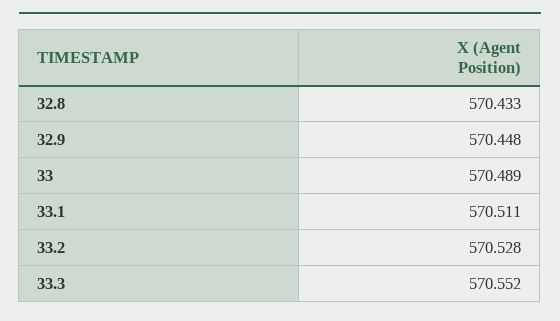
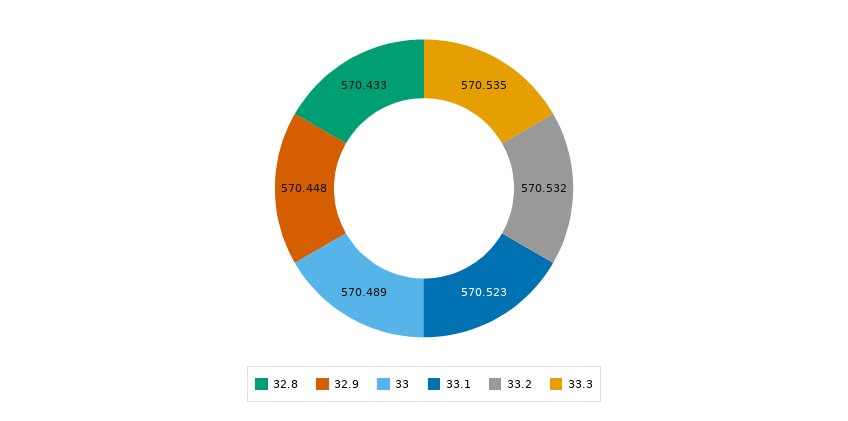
33.1: 570.511 -> 570.523
33.2: 570.528 -> 570.532
33.3: 570.552 -> 570.535

